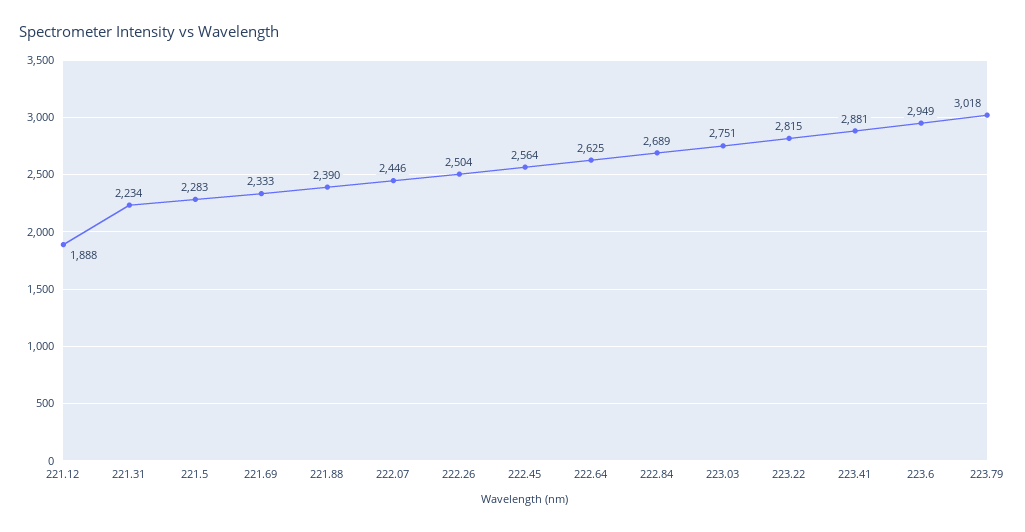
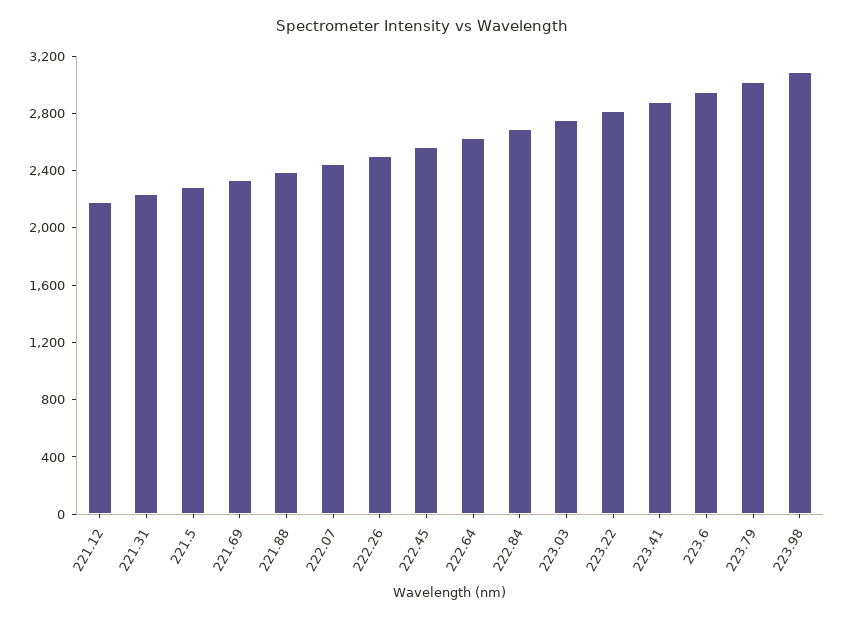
221.12: 1888 -> 2200
223.98: none -> 3100

